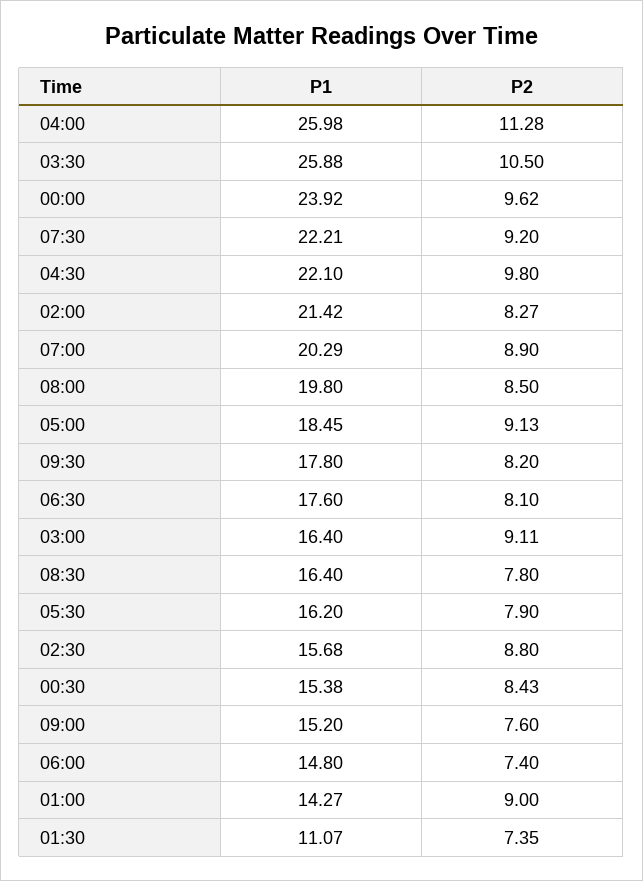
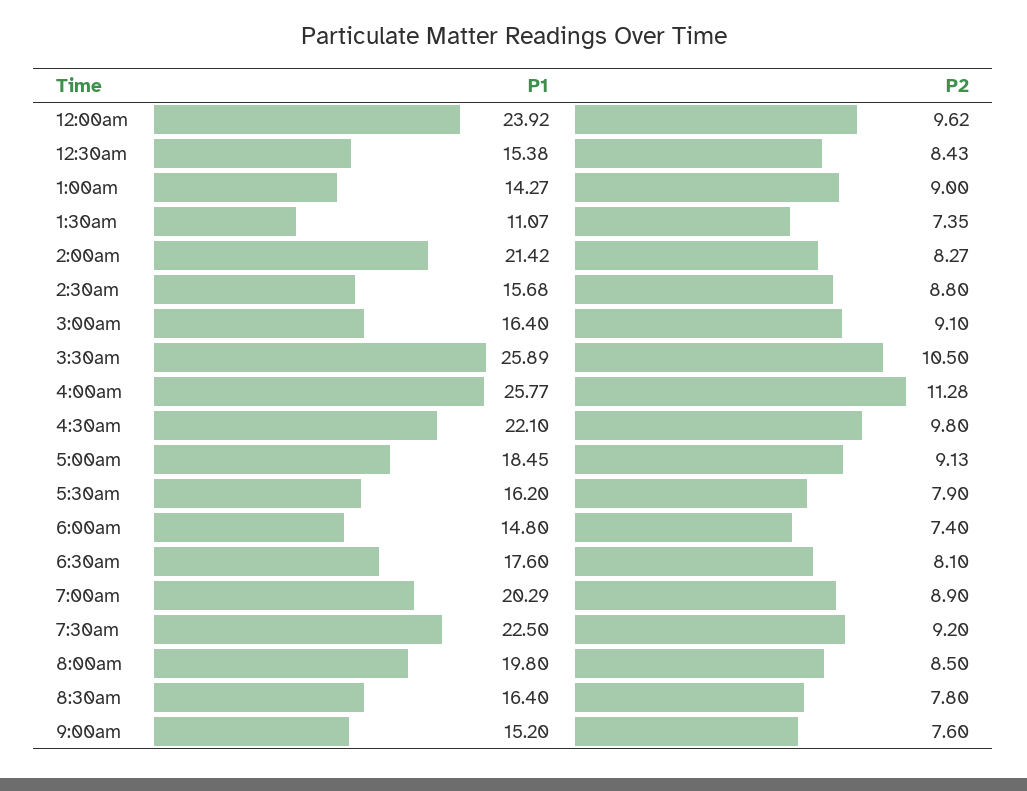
P1, 04:00: 25.98 -> 25.77
P1, 03:30: 25.88 -> 25.89
P1, 07:30: 22.21 -> 22.5
P1, 09:30: 17.8 -> none
P2, 09:30: 8.2 -> none
P2, 03:00: 9.11 -> 9.1

